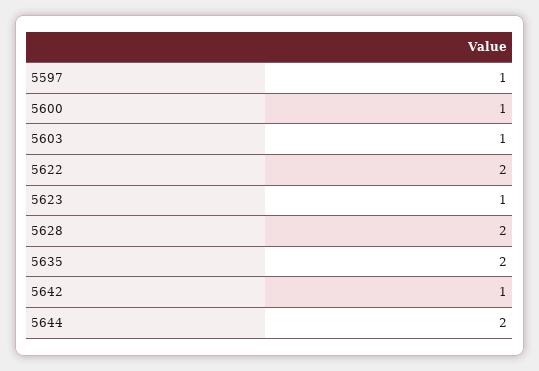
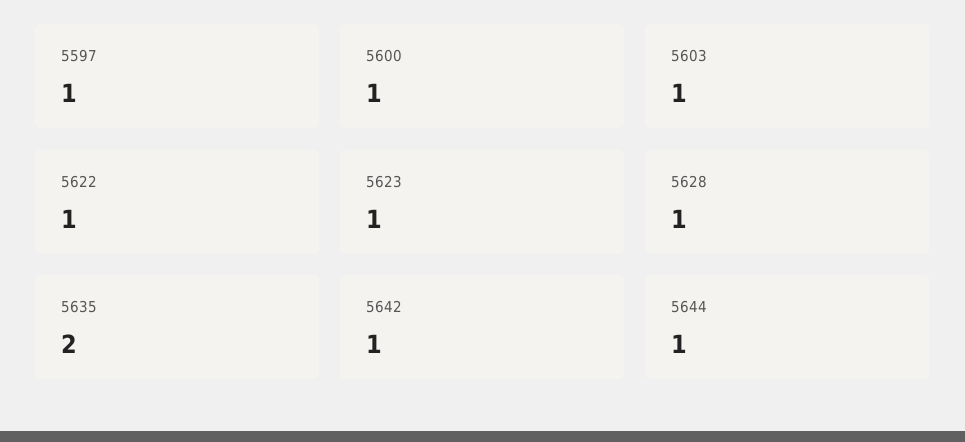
5622: 2 -> 1
5628: 2 -> 1
5644: 2 -> 1

